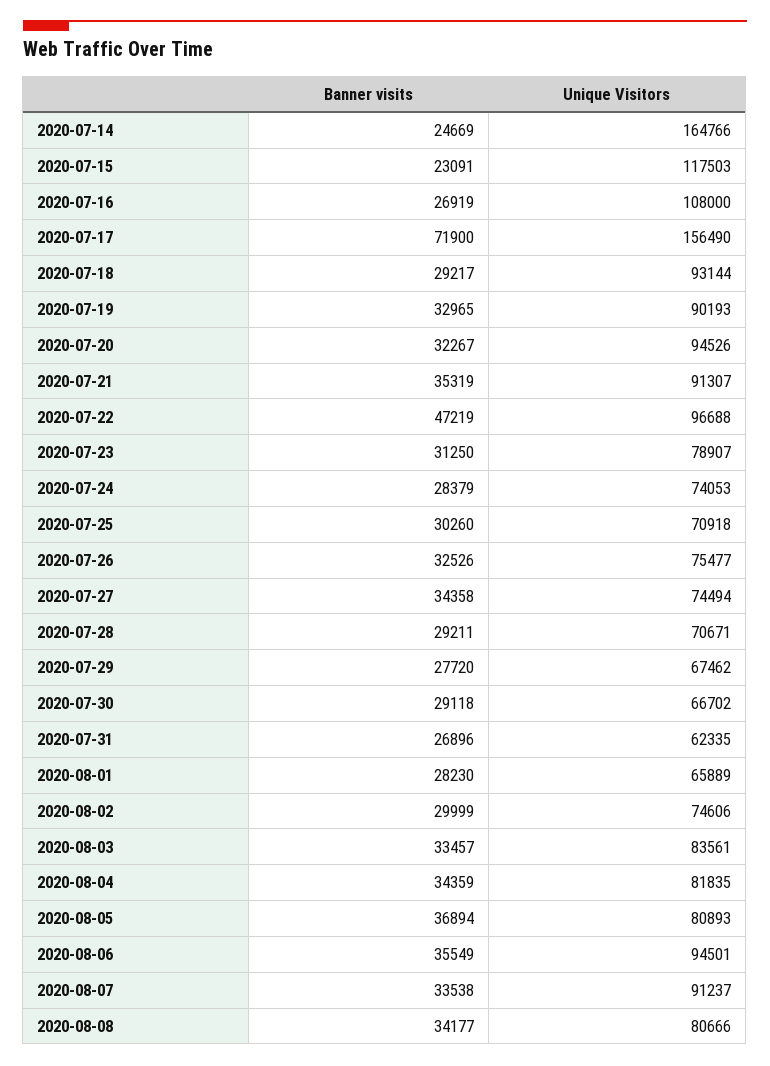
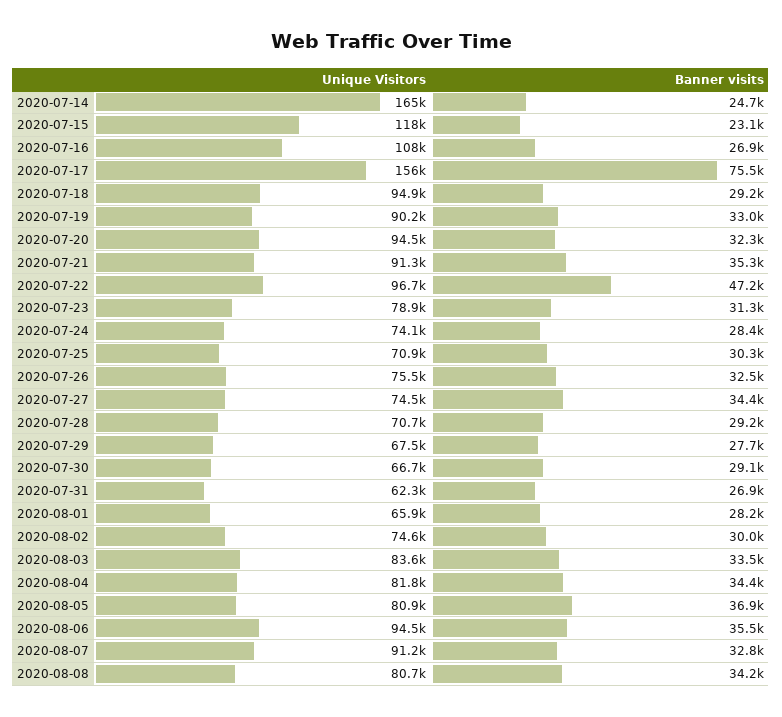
Banner visits, 2020-07-17: 71900 -> 75500
Unique Visitors, 2020-07-18: 93144 -> 94900
Banner visits, 2020-08-07: 33538 -> 32800

